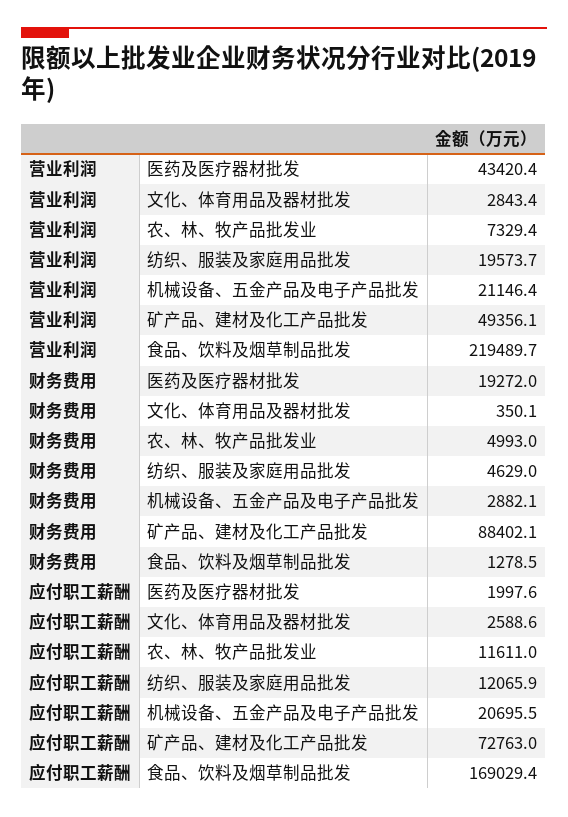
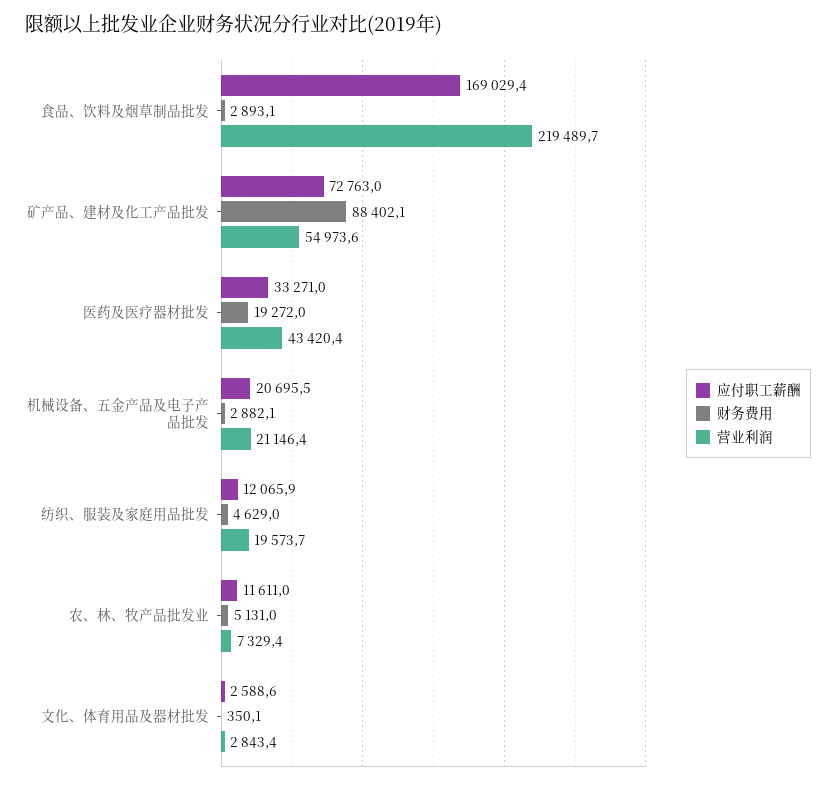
营业利润, 矿产品、建材及化工产品批发: 49356.1 -> 54973.6
财务费用, 农、林、牧产品批发业: 4993 -> 5131
财务费用, 食品、饮料及烟草制品批发: 1278.5 -> 2893.1
应付职工薪酬, 医药及医疗器材批发: 1997.6 -> 33271

